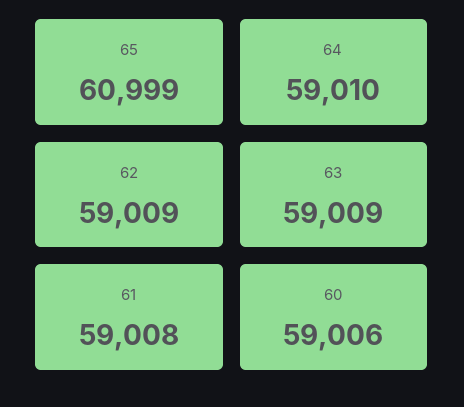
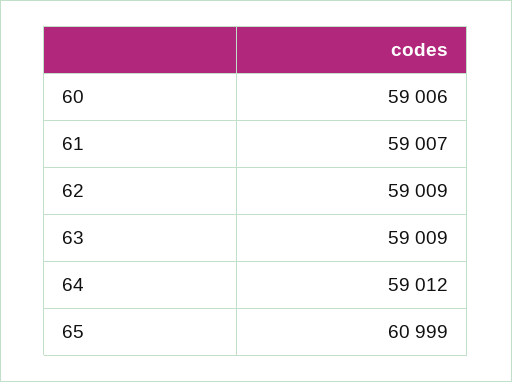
64: 59010 -> 59012
61: 59008 -> 59007

